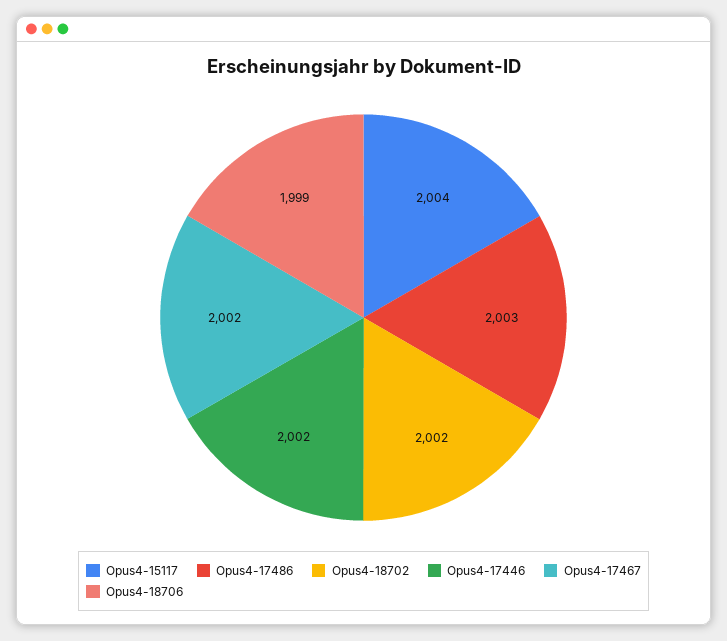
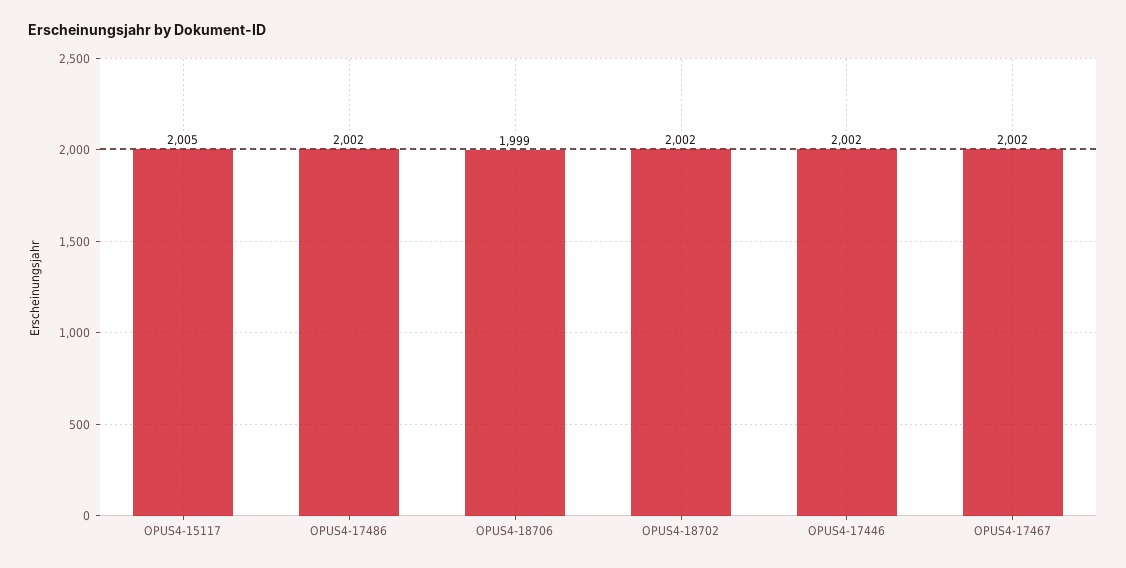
Opus4-15117: 2004 -> 2005
Opus4-17486: 2003 -> 2002

